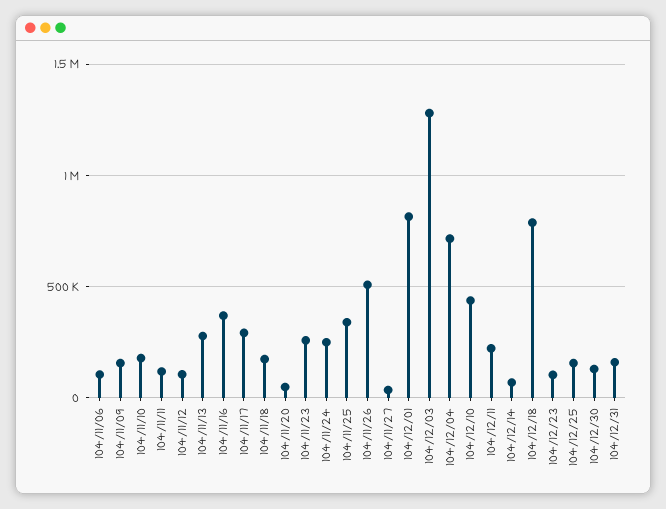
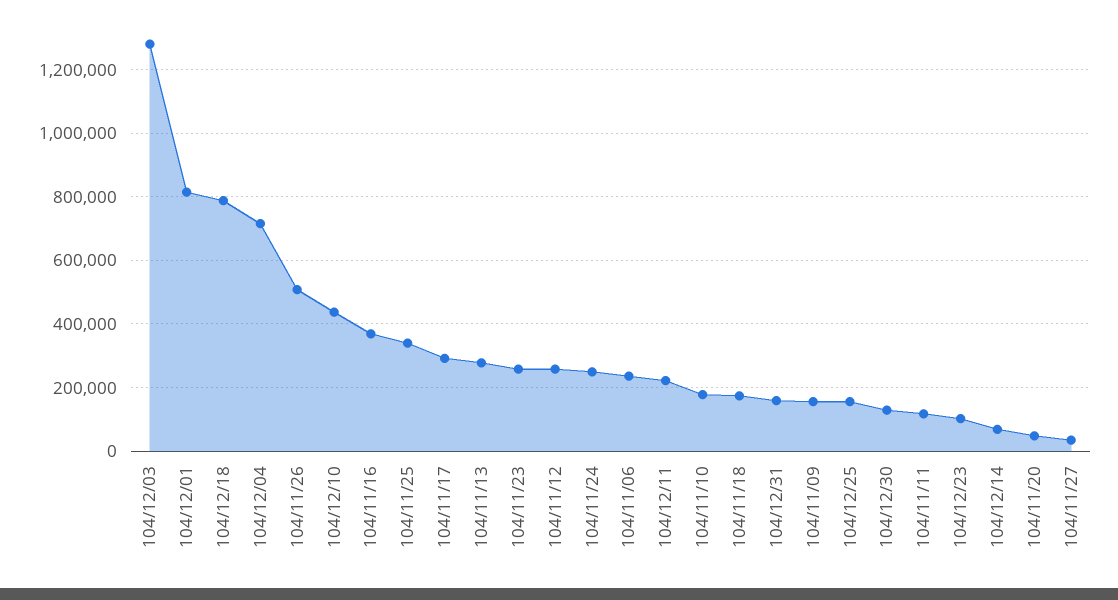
104/11/06: 100000 -> 240000
104/11/12: 100000 -> 260000

